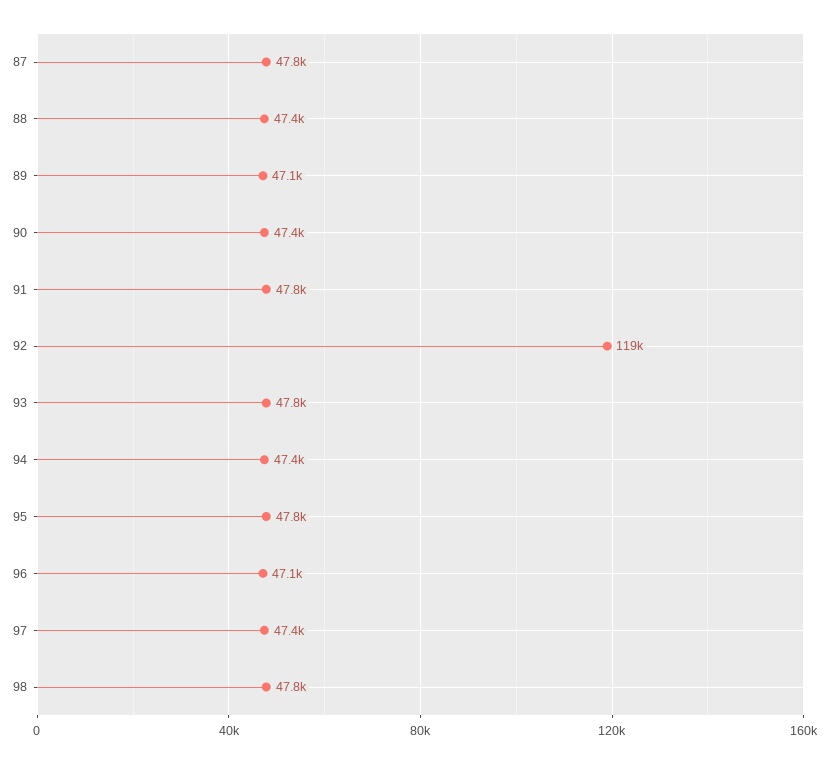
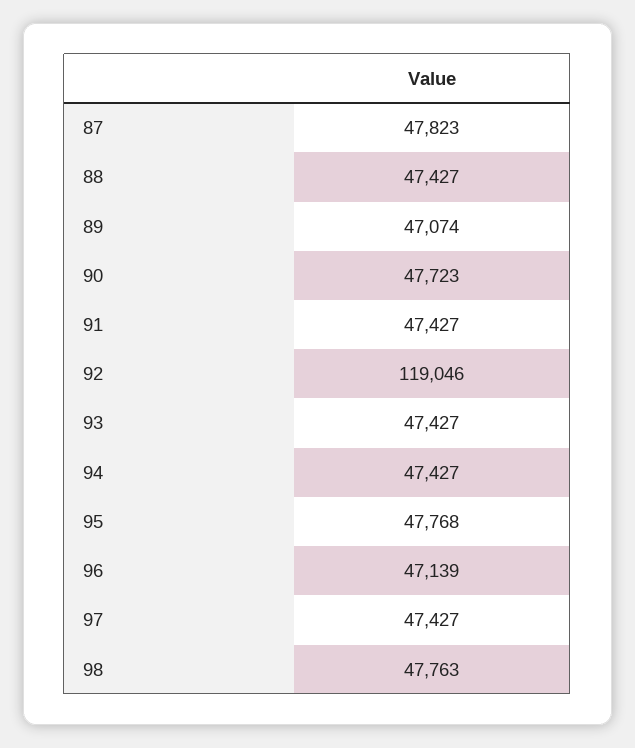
90: 47400 -> 47723
91: 47800 -> 47427
93: 47800 -> 47427

